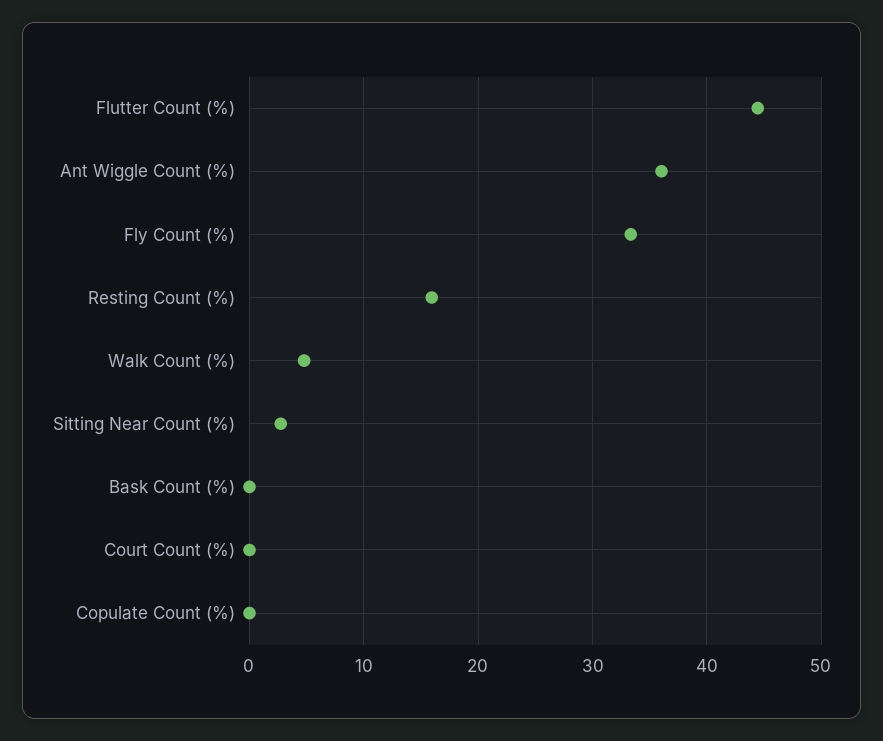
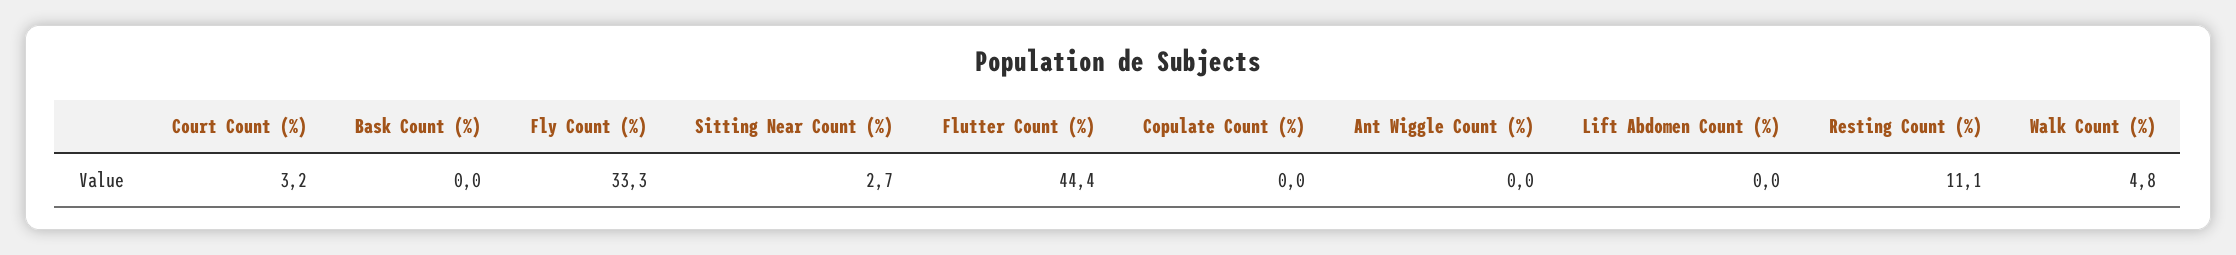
Ant Wiggle Count (%): 36 -> 0
Resting Count (%): 16 -> 11.1
Court Count (%): 0 -> 3.2
Lift Abdomen Count (%): none -> 0

